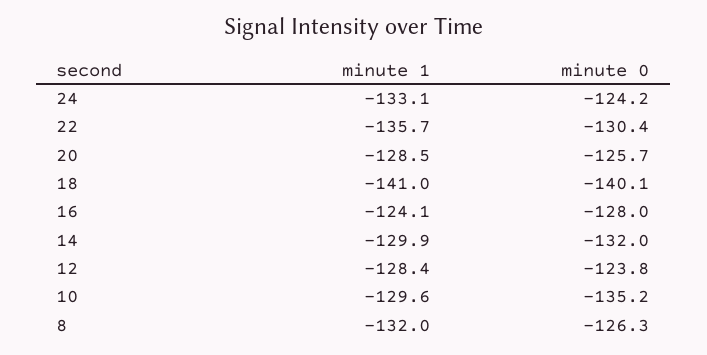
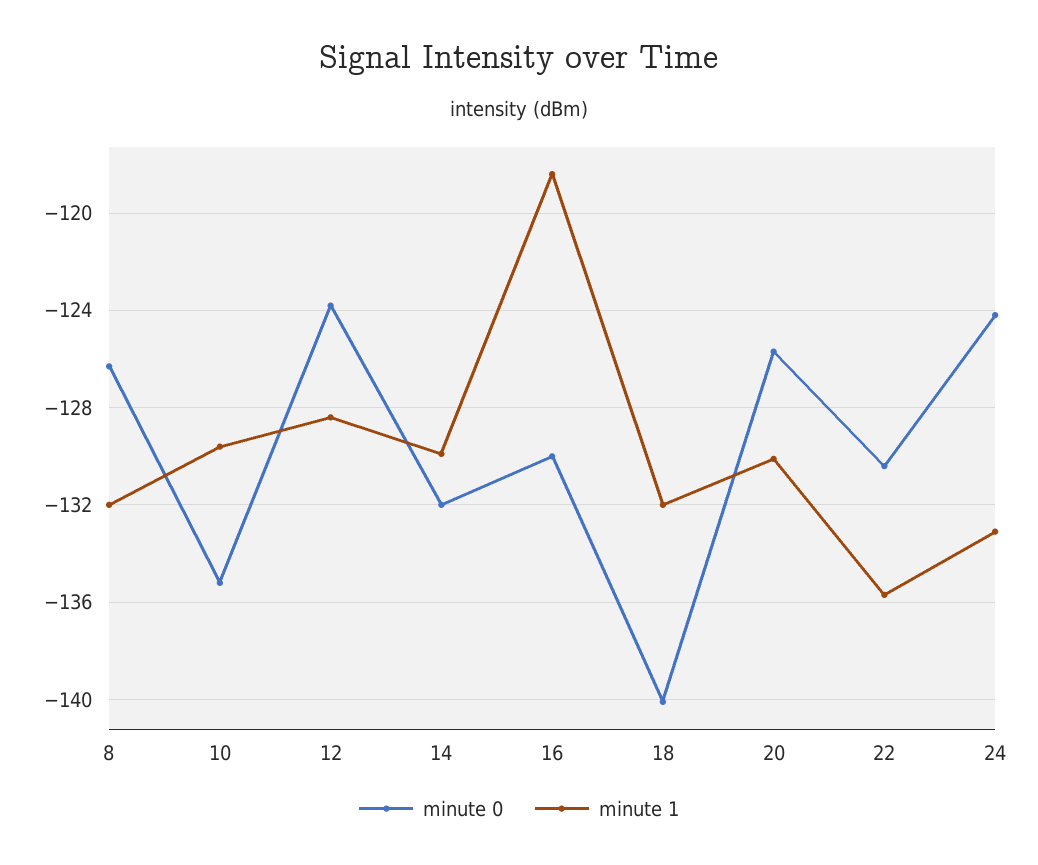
minute 1, 20: -128.5 -> -130
minute 1, 18: -141 -> -132
minute 1, 16: -124.1 -> -118.5
minute 0, 16: -128 -> -130

